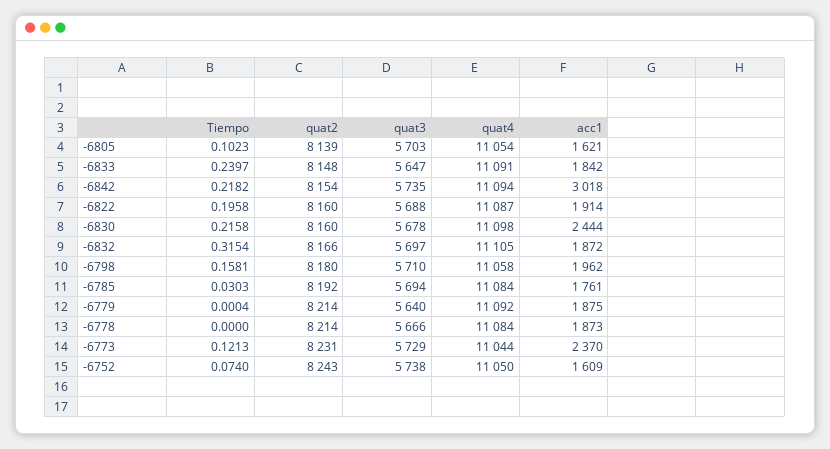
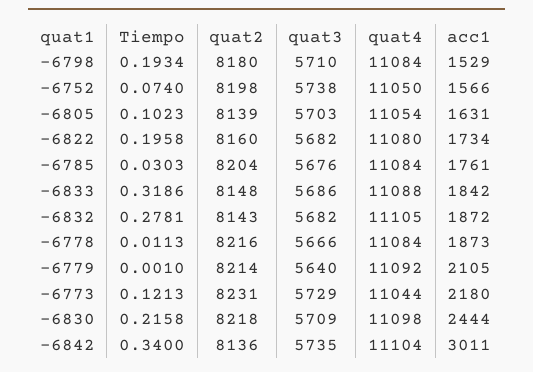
acc1, -6805: 1621 -> 1631
Tiempo, -6833: 0.2397 -> 0.3186
quat3, -6833: 5647 -> 5686
quat4, -6833: 11091 -> 11088
Tiempo, -6842: 0.2182 -> 0.34
quat2, -6842: 8154 -> 8136
quat4, -6842: 11094 -> 11104
acc1, -6842: 3018 -> 3011
quat3, -6822: 5688 -> 5682
quat4, -6822: 11087 -> 11080
acc1, -6822: 1914 -> 1734
quat2, -6830: 8160 -> 8218
quat3, -6830: 5678 -> 5709
Tiempo, -6832: 0.3154 -> 0.2781
quat2, -6832: 8166 -> 8143
quat3, -6832: 5697 -> 5682
Tiempo, -6798: 0.1581 -> 0.1934
quat4, -6798: 11058 -> 11084
acc1, -6798: 1962 -> 1529
quat2, -6785: 8192 -> 8204
quat3, -6785: 5694 -> 5676
Tiempo, -6779: 0.0004 -> 0.001
acc1, -6779: 1875 -> 2105
Tiempo, -6778: 0 -> 0.0113
quat2, -6778: 8214 -> 8216
acc1, -6773: 2370 -> 2180
quat2, -6752: 8243 -> 8198
acc1, -6752: 1609 -> 1566

